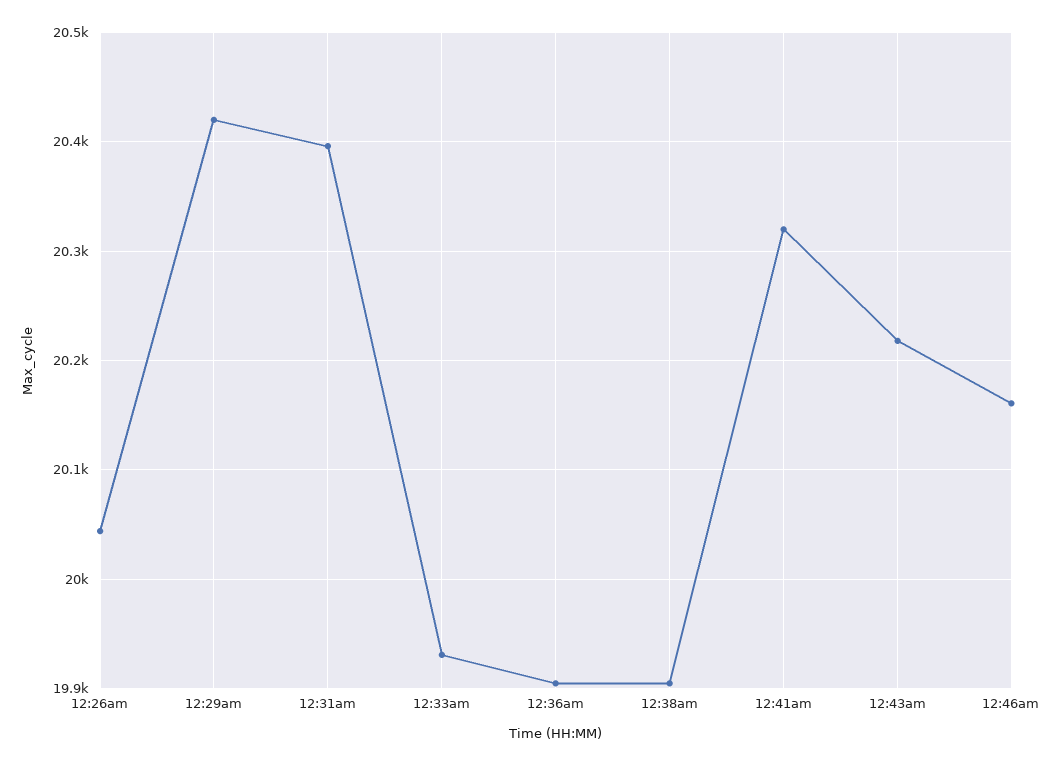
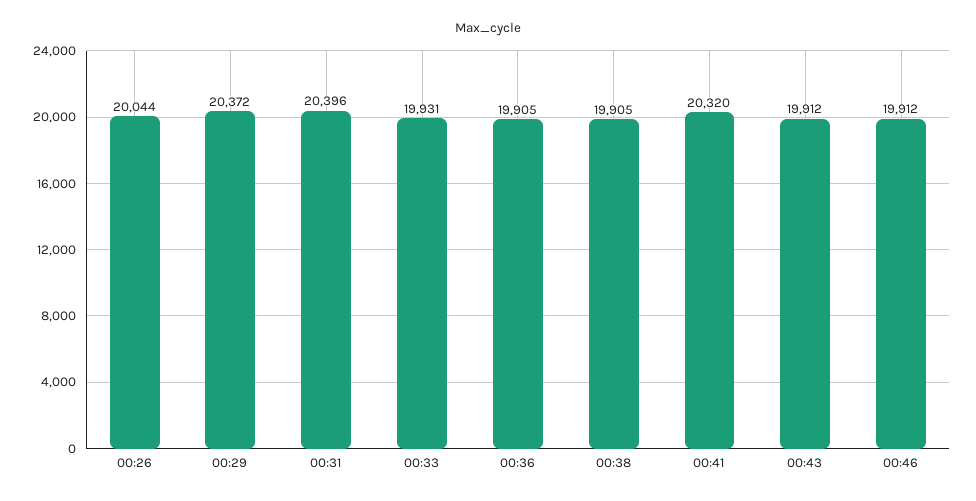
12:29am: 20420 -> 20372
12:43am: 20220 -> 19912
12:46am: 20160 -> 19912

